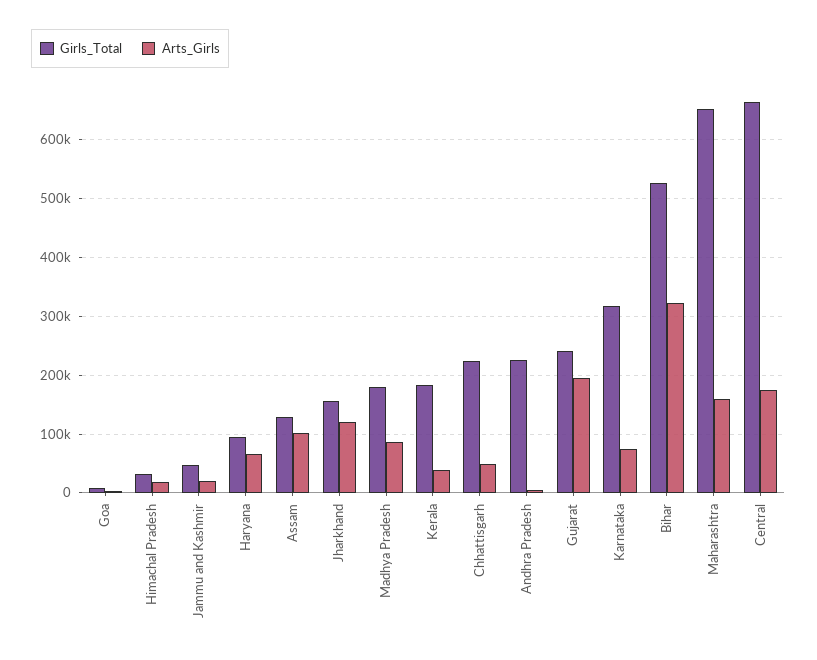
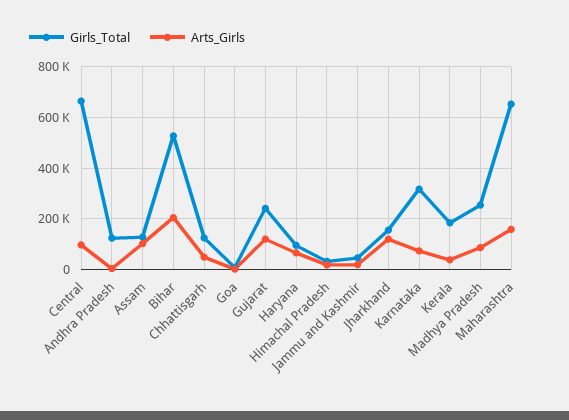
Girls_Total, Madhya Pradesh: 180000 -> 250000
Girls_Total, Chhattisgarh: 220000 -> 125000
Girls_Total, Andhra Pradesh: 220000 -> 125000
Arts_Girls, Gujarat: 200000 -> 125000
Arts_Girls, Bihar: 320000 -> 200000
Arts_Girls, Central: 180000 -> 100000

